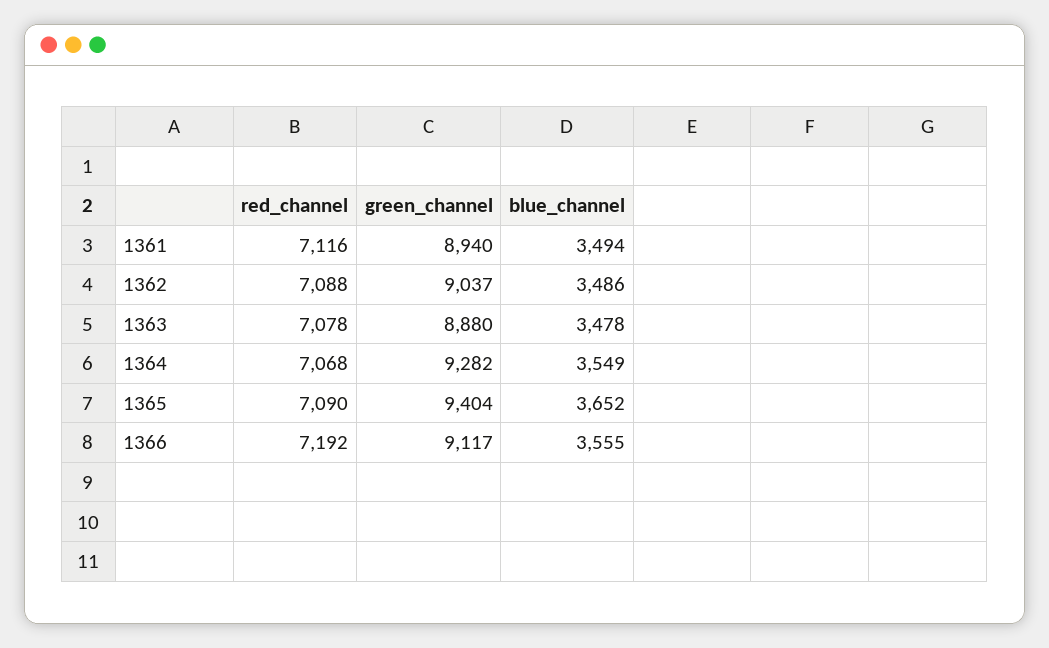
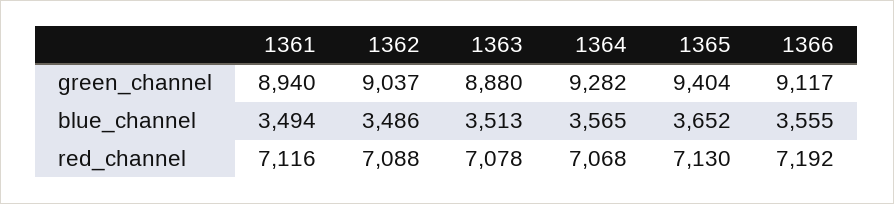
blue_channel, 1363: 3478 -> 3513
blue_channel, 1364: 3549 -> 3565
red_channel, 1365: 7090 -> 7130

